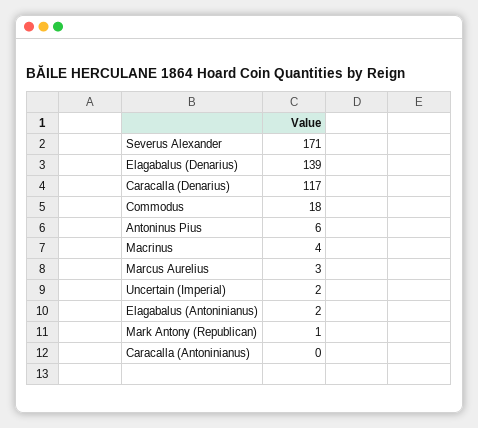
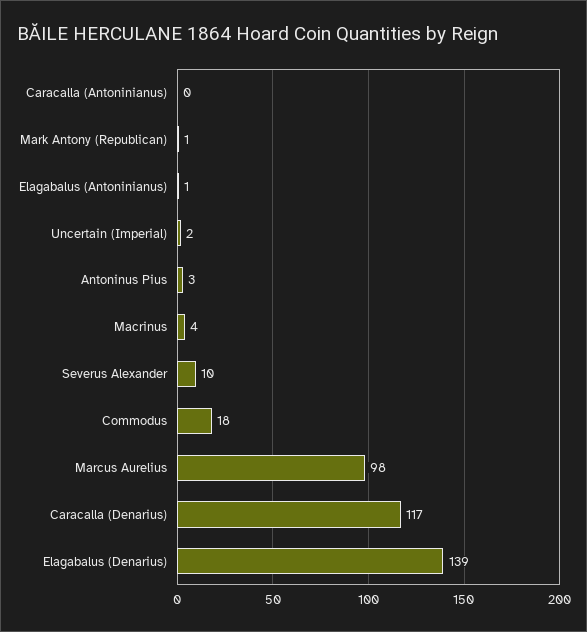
Severus Alexander: 171 -> 10
Antoninus Pius: 6 -> 3
Marcus Aurelius: 3 -> 98
Elagabalus (Antoninianus): 2 -> 1

